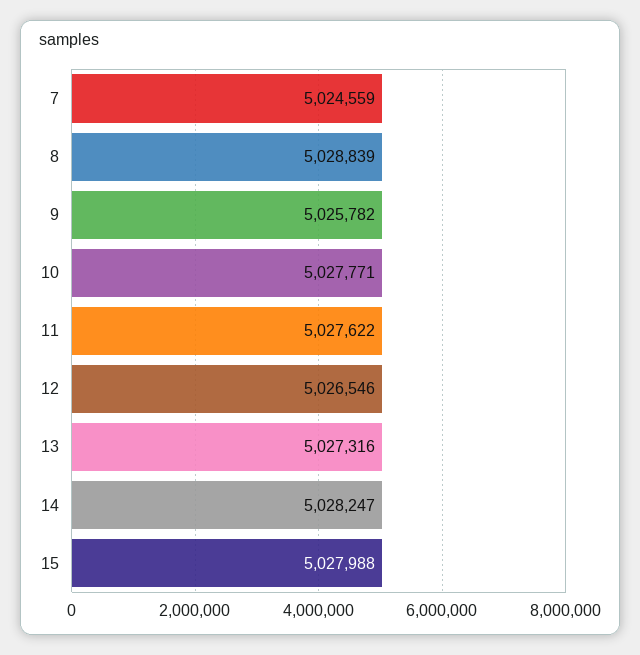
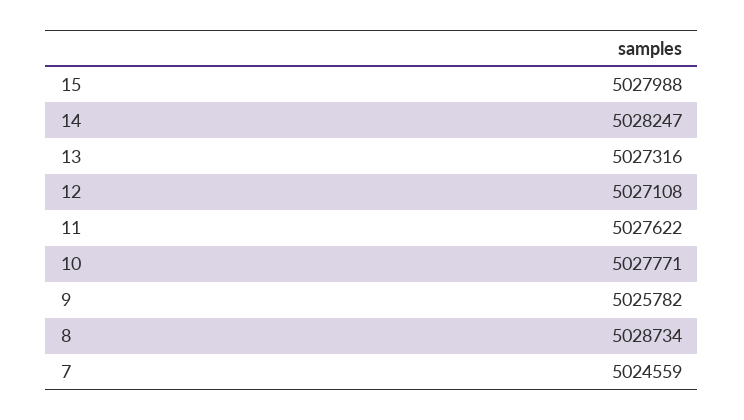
8: 5028839 -> 5028734
12: 5026546 -> 5027108

